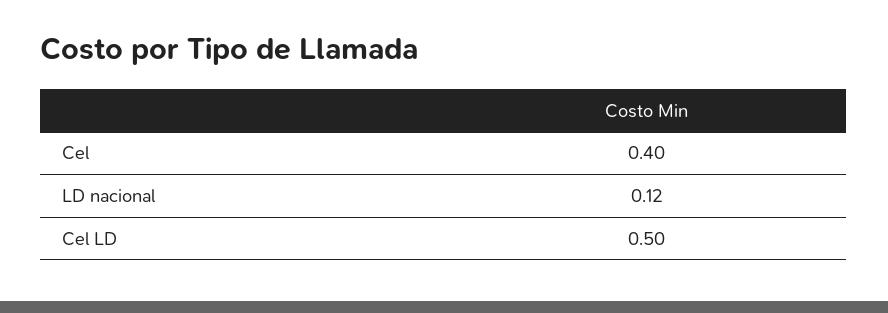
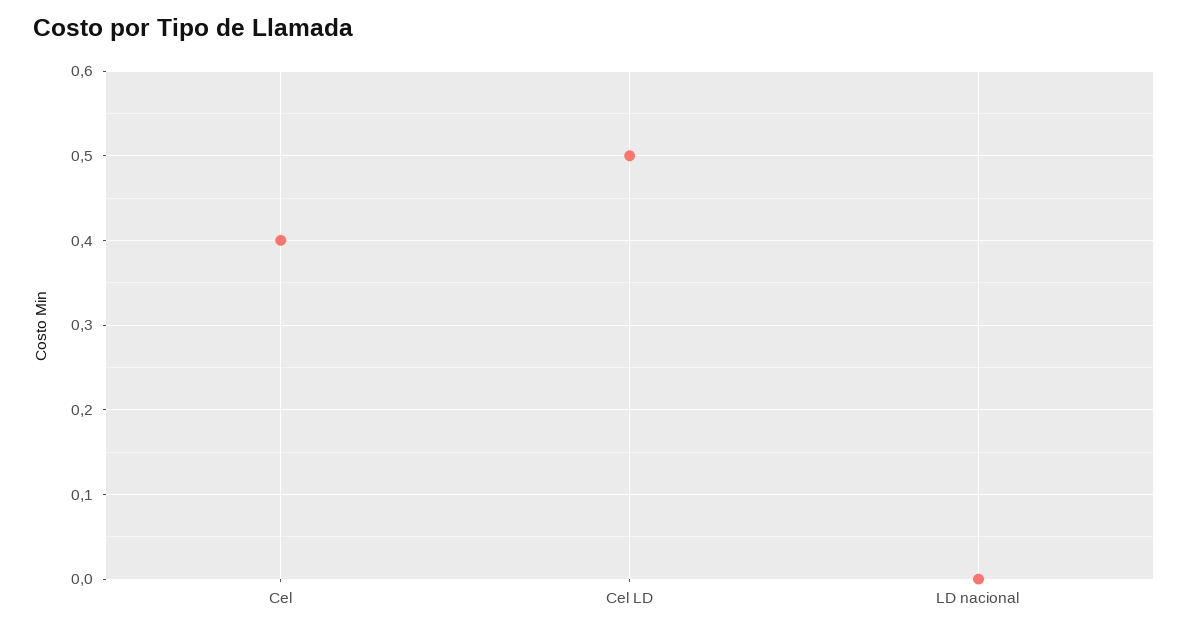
LD nacional: 0.12 -> 0

